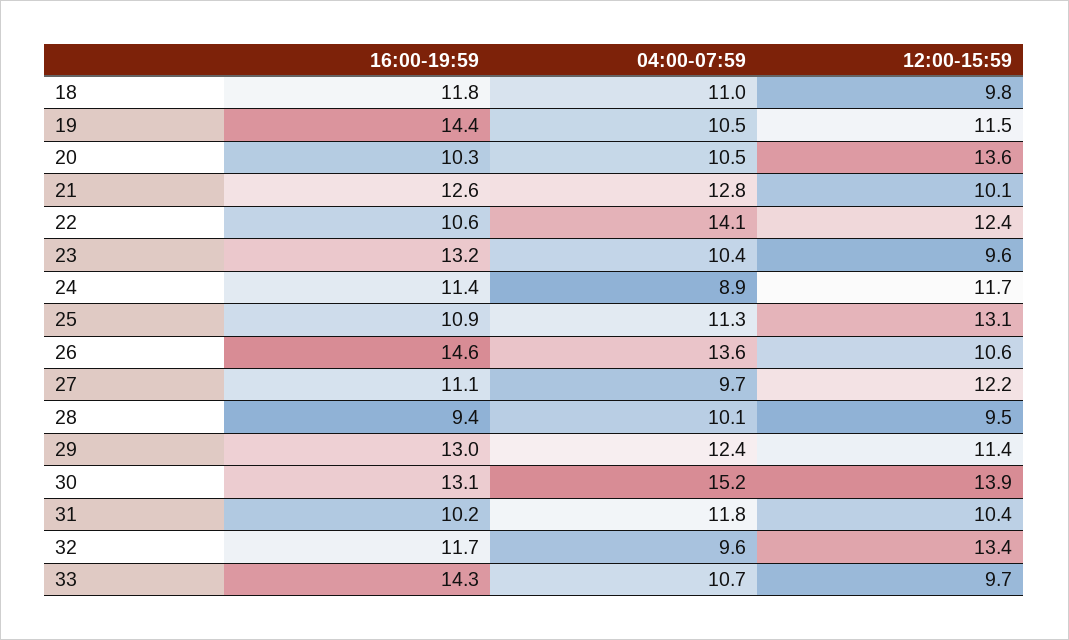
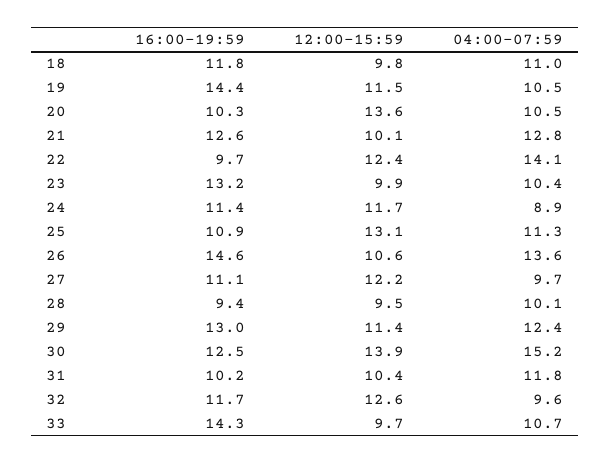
16:00-19:59, 22: 10.6 -> 9.7
12:00-15:59, 23: 9.6 -> 9.9
16:00-19:59, 30: 13.1 -> 12.5
12:00-15:59, 32: 13.4 -> 12.6

